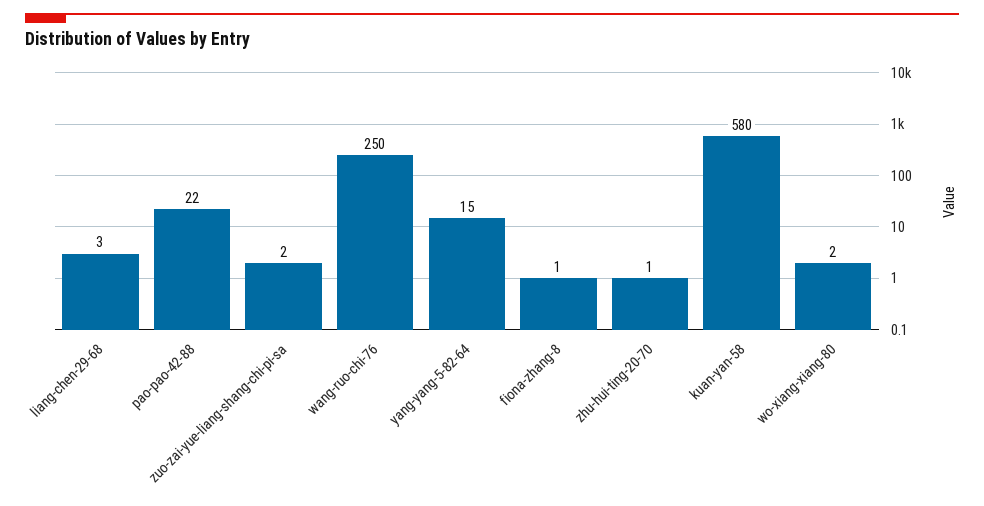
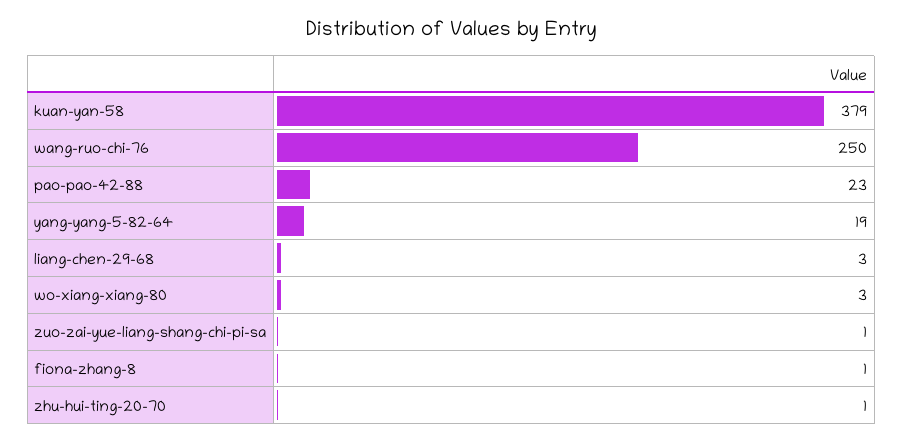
pao-pao-42-88: 22 -> 23
zuo-zai-yue-liang-shang-chi-pi-sa: 2 -> 1
yang-yang-5-82-64: 15 -> 19
kuan-yan-58: 580 -> 379
wo-xiang-xiang-80: 2 -> 3

